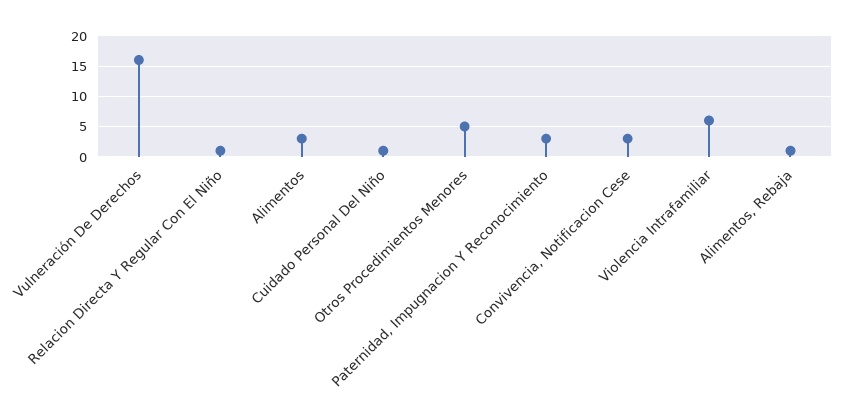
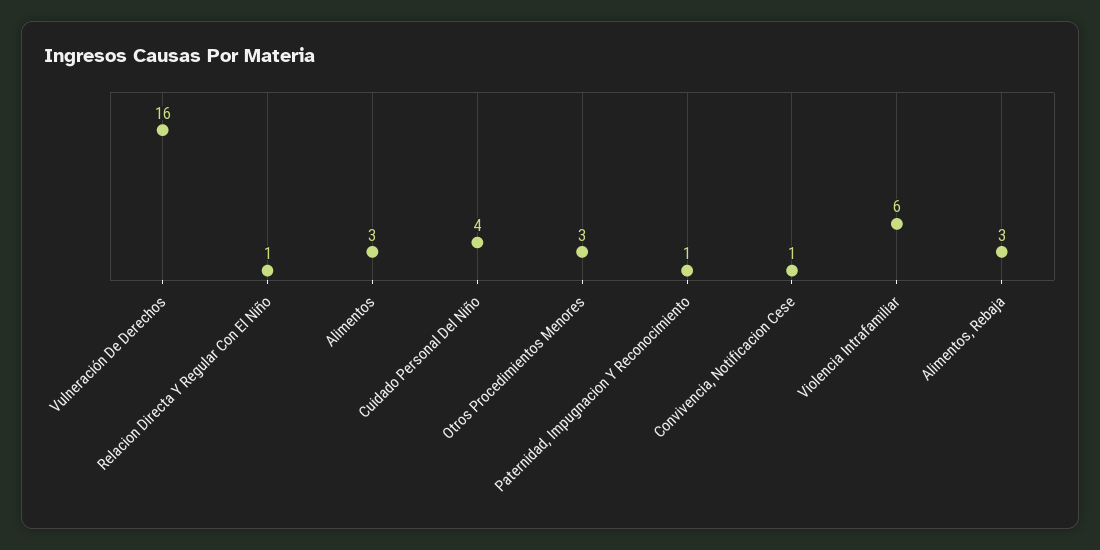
Cuidado Personal Del Niño: 1 -> 4
Otros Procedimientos Menores: 5 -> 3
Paternidad, Impugnacion Y Reconocimiento: 3 -> 1
Convivencia, Notificacion Cese: 3 -> 1
Alimentos, Rebaja: 1 -> 3

